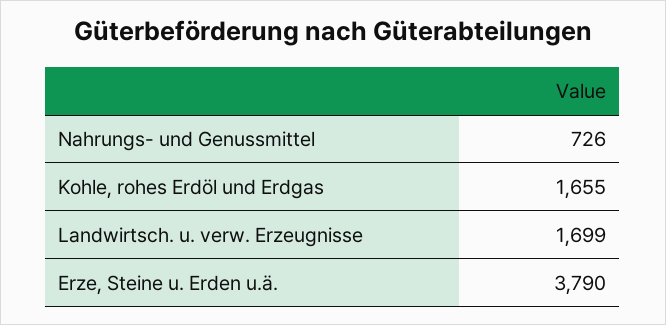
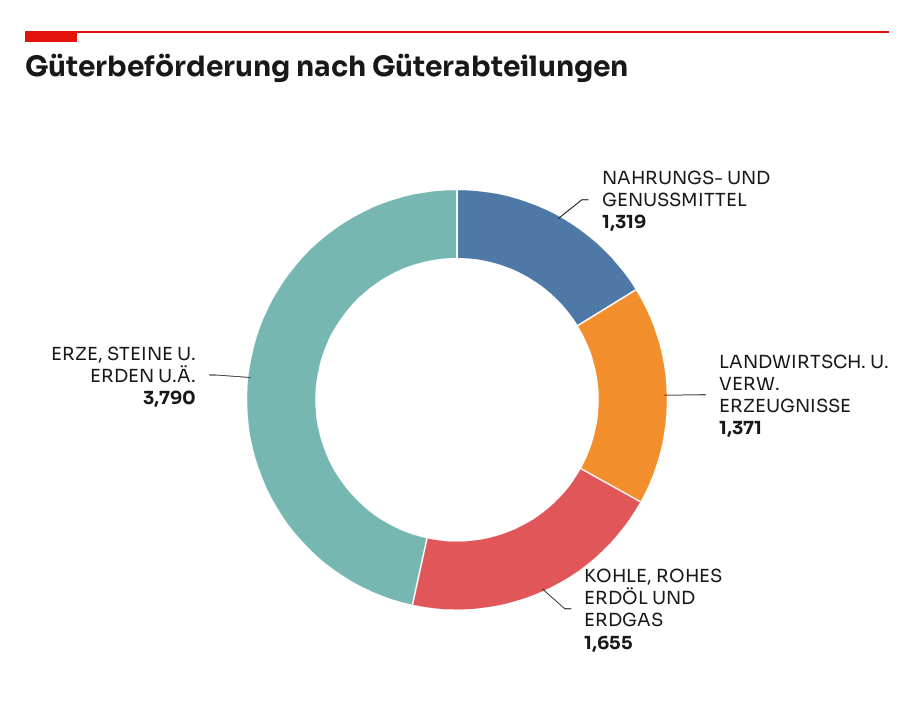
Nahrungs- und Genussmittel: 726 -> 1319
Landwirtsch. u. verw. Erzeugnisse: 1699 -> 1371

